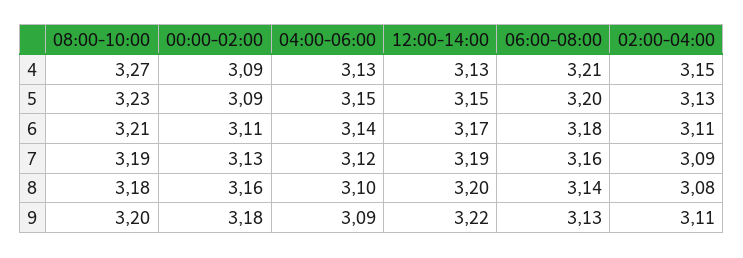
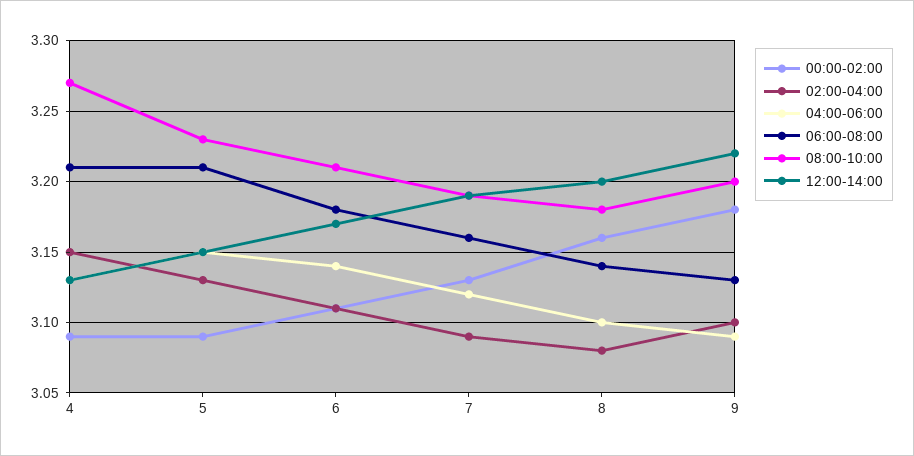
06:00-08:00, 5: 3.2 -> 3.21
02:00-04:00, 9: 3.11 -> 3.1

